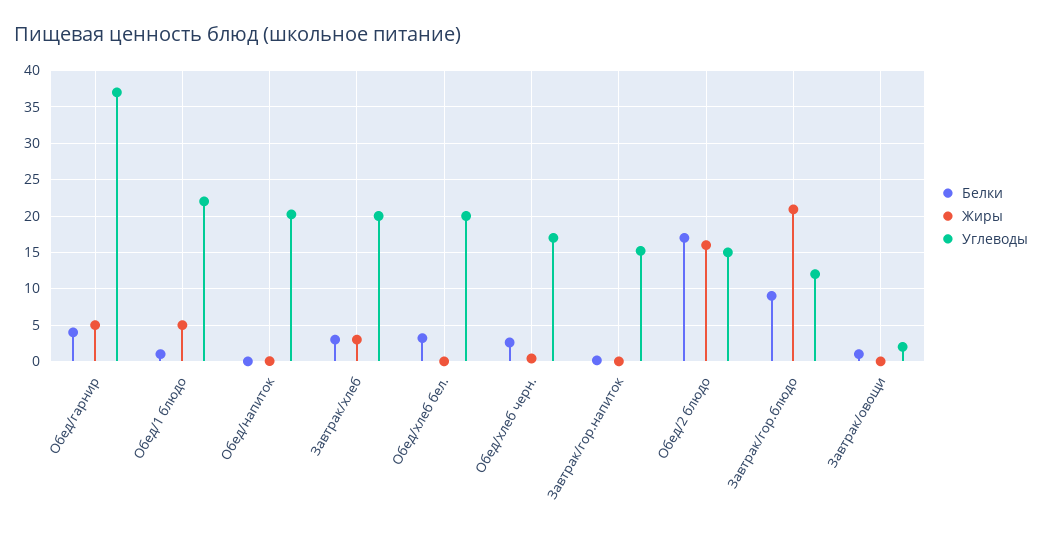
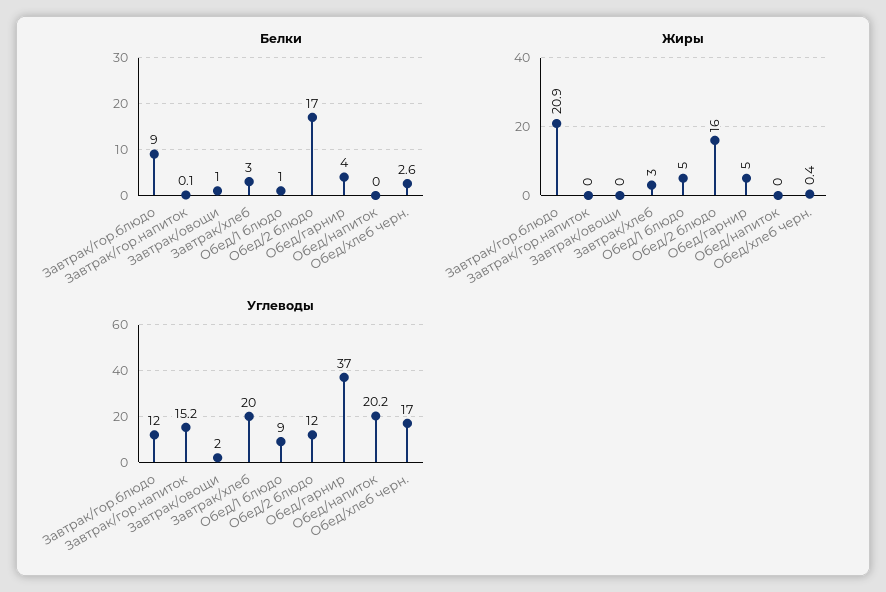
Углеводы, Обед/1 блюдо: 22 -> 9
Белки, Обед/хлеб бел.: 3 -> none
Жиры, Обед/хлеб бел.: 0 -> none
Углеводы, Обед/хлеб бел.: 20 -> none
Углеводы, Обед/2 блюдо: 15 -> 12

